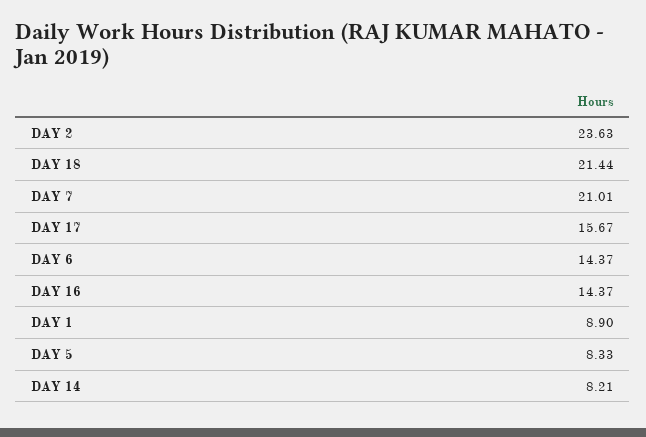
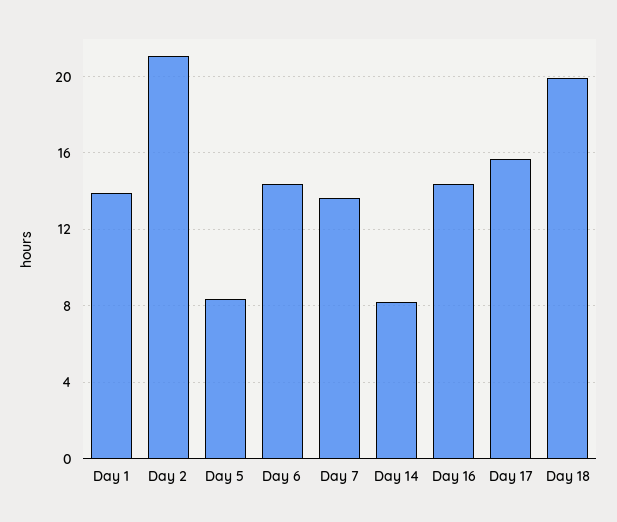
DAY 2: 23.63 -> 21
DAY 18: 21.44 -> 20
DAY 7: 21.01 -> 13.5
DAY 1: 8.9 -> 14

